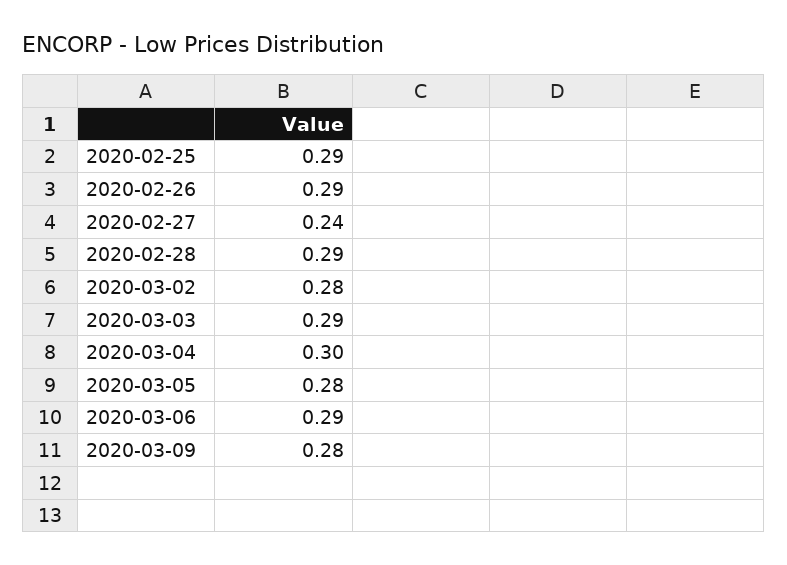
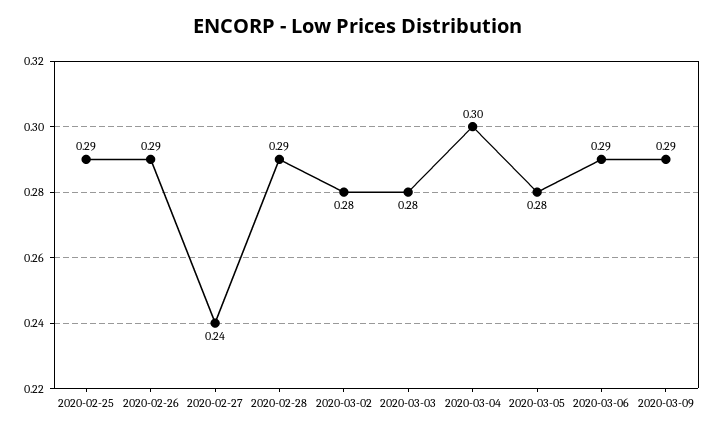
2020-03-03: 0.29 -> 0.28
2020-03-09: 0.28 -> 0.29

